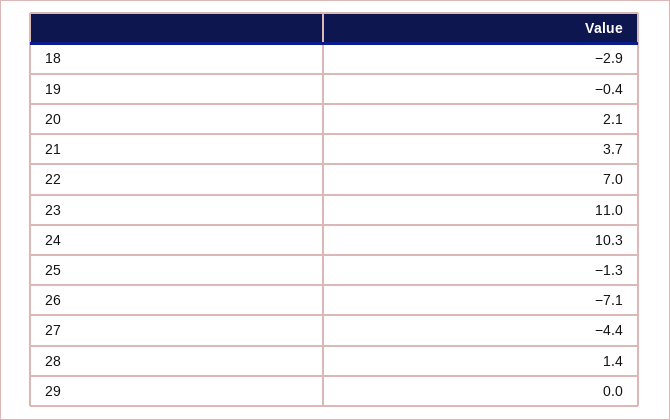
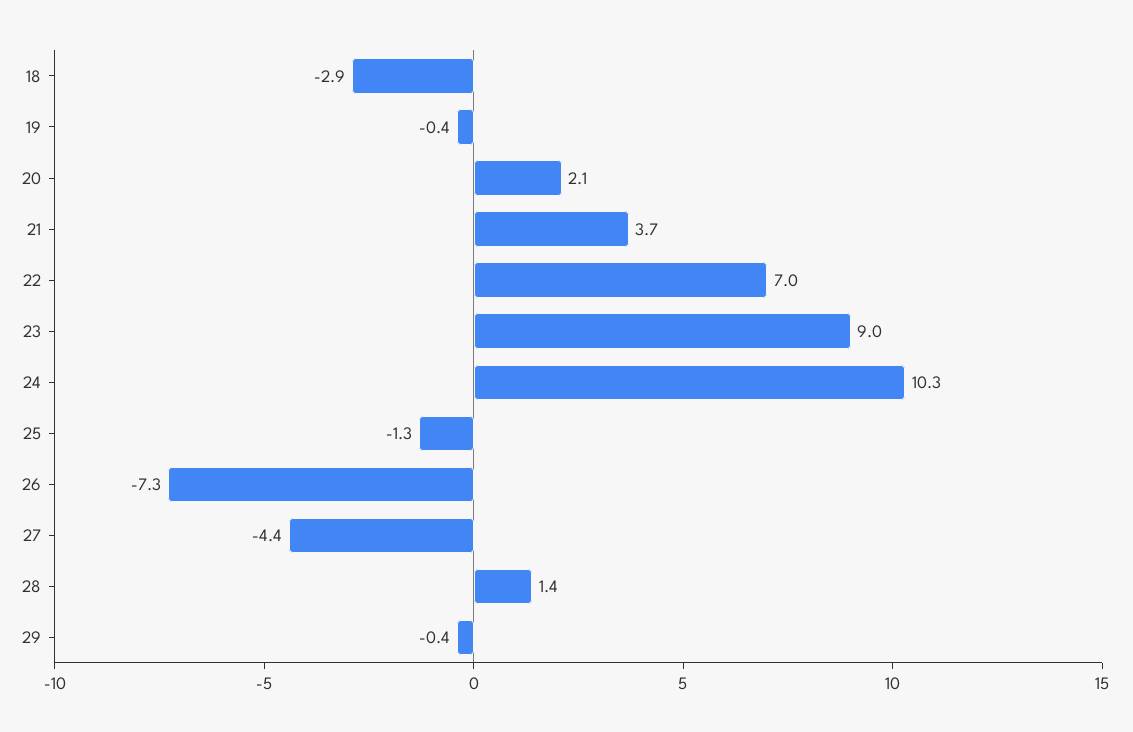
23: 11 -> 9
26: -7.1 -> -7.3
29: 0 -> -0.4

